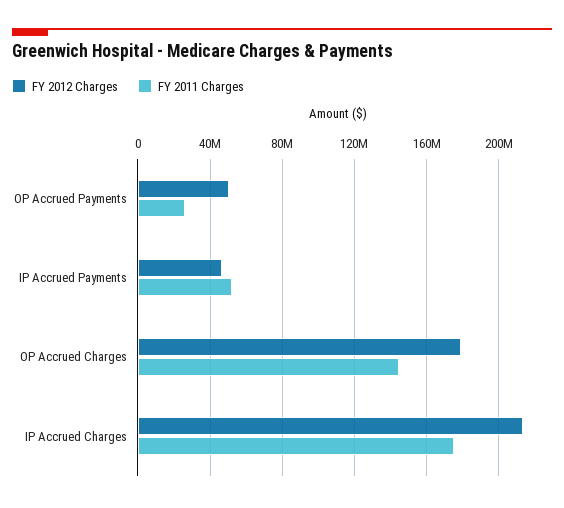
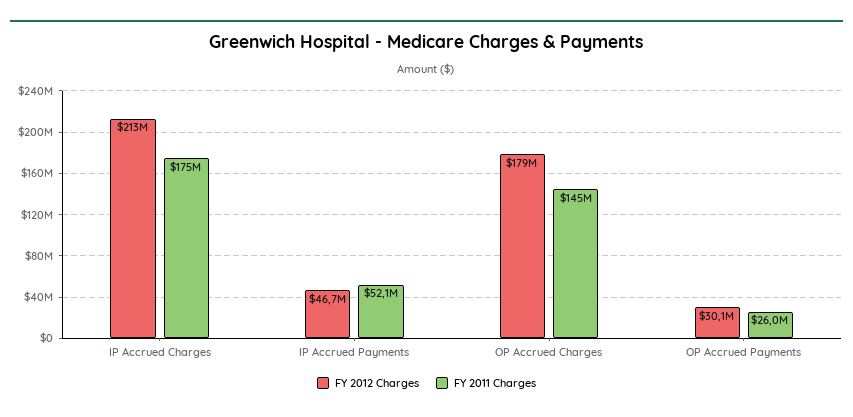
FY 2012 Charges, OP Accrued Payments: 50000000 -> 30100000

